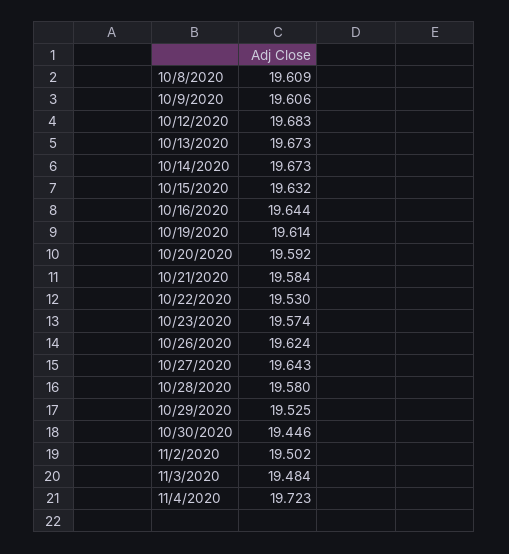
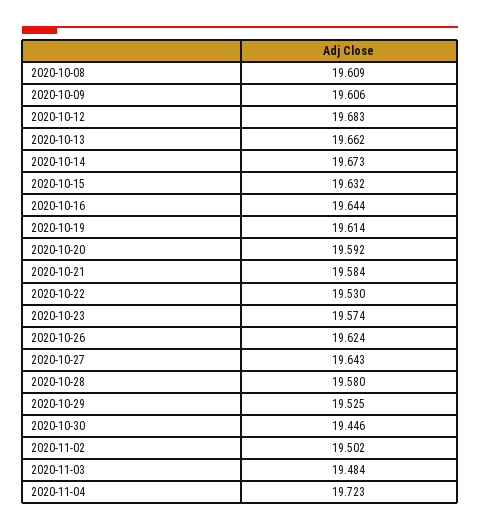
10/13/2020: 19.673 -> 19.662

